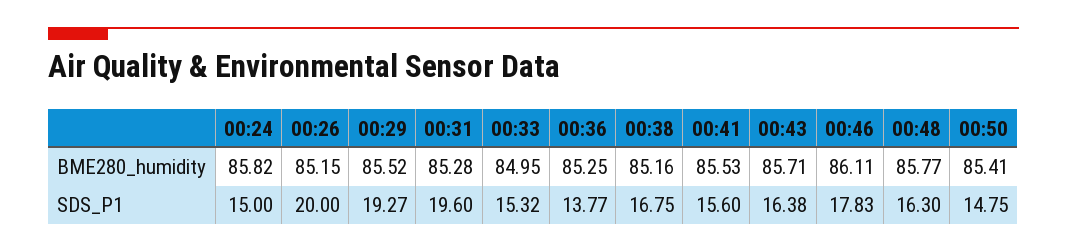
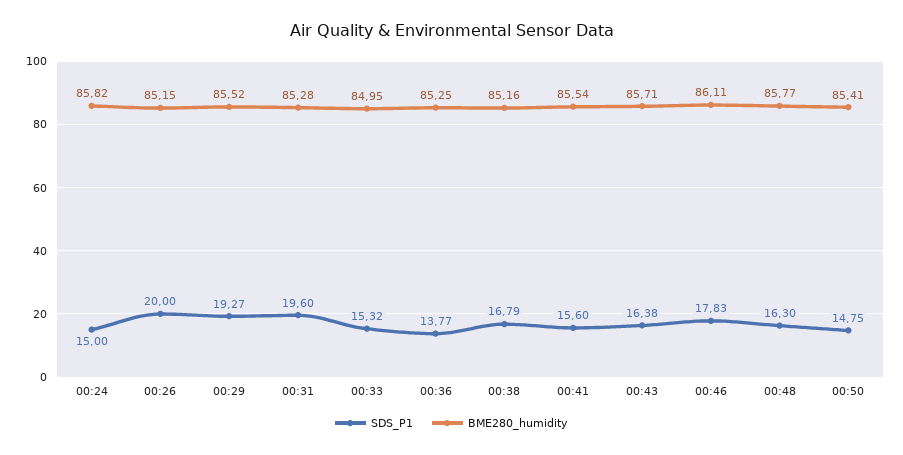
BME280_humidity, 00:41: 85.53 -> 85.54
SDS_P1, 00:38: 16.75 -> 16.79

